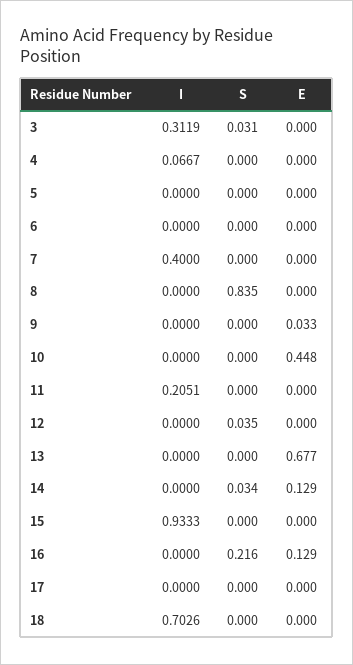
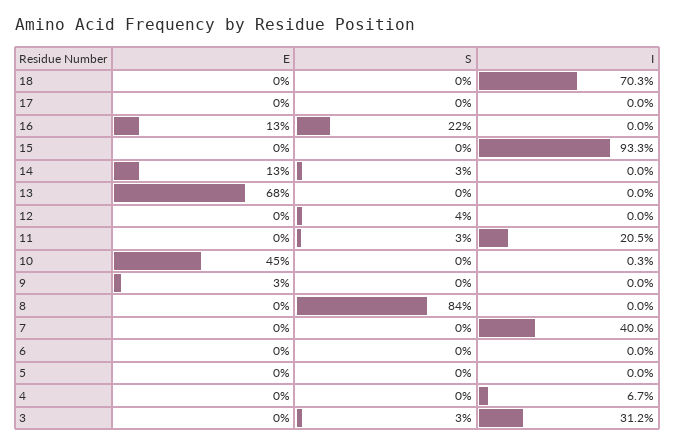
I, 10: 0 -> 0.003
S, 11: 0 -> 0.03

